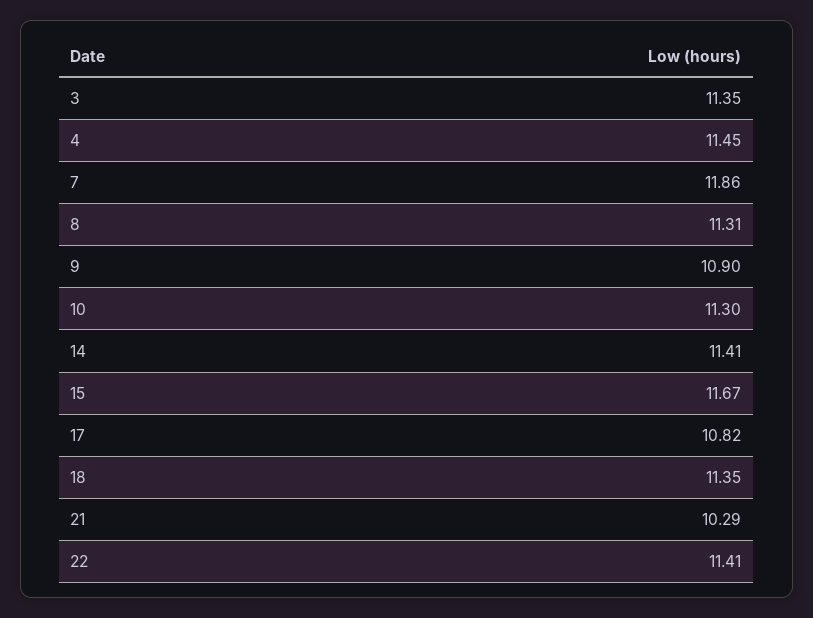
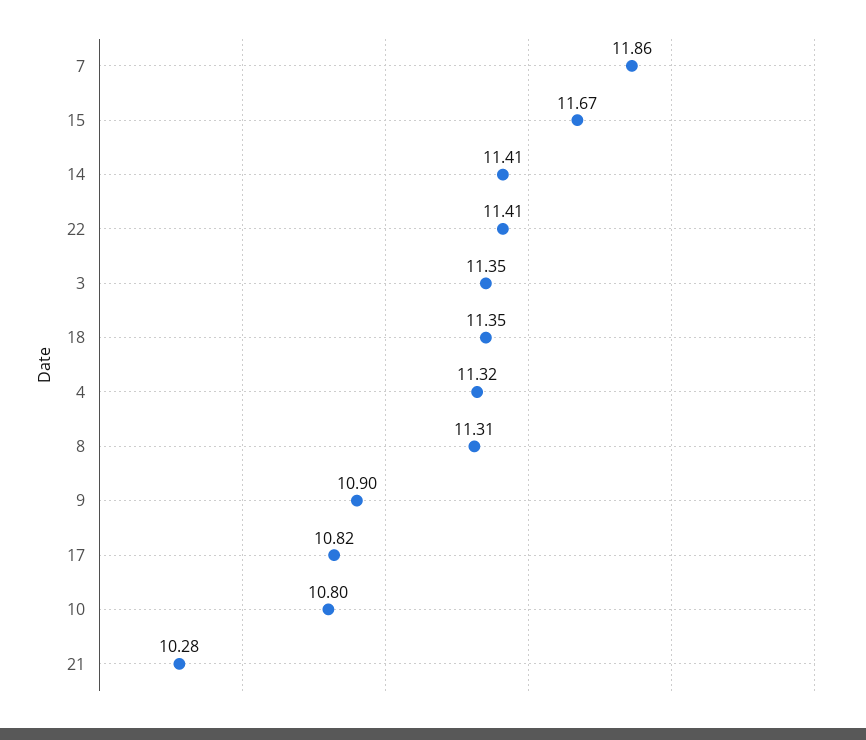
4: 11.45 -> 11.32
10: 11.3 -> 10.8
21: 10.29 -> 10.28

